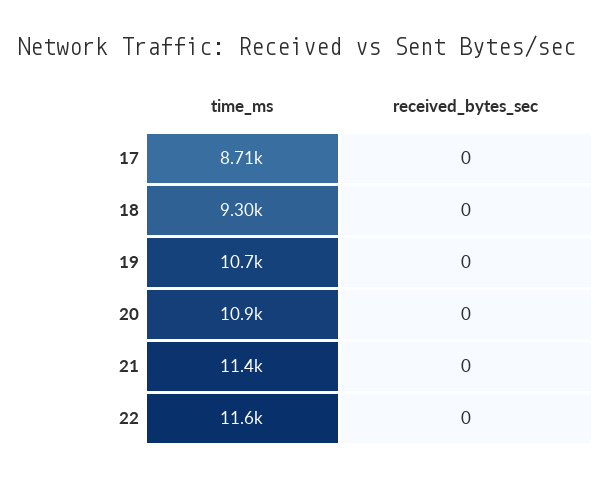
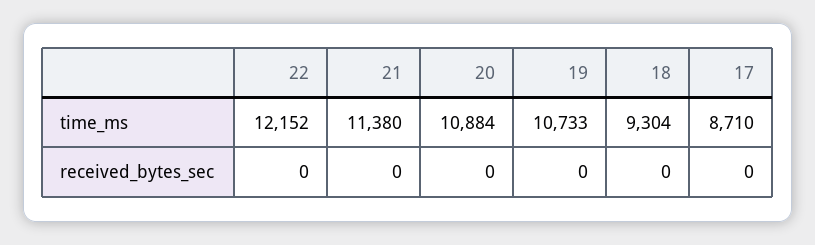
time_ms, 22: 11600 -> 12152

